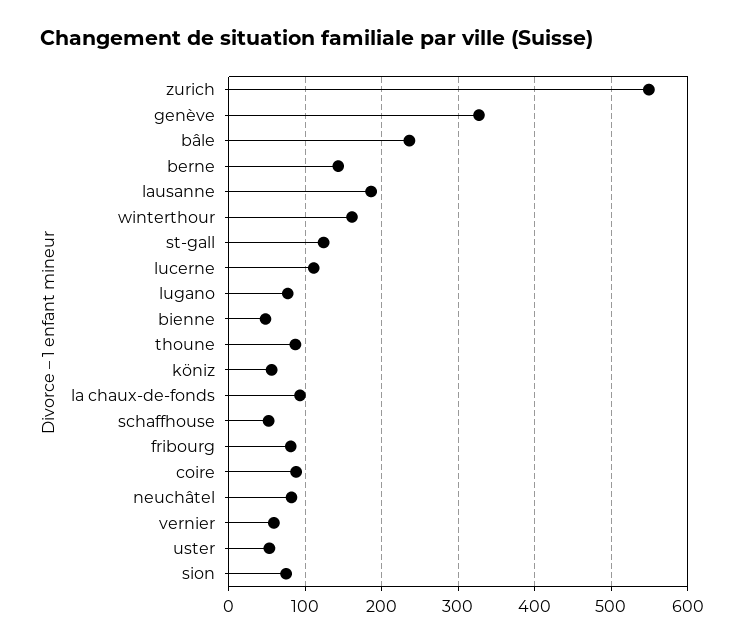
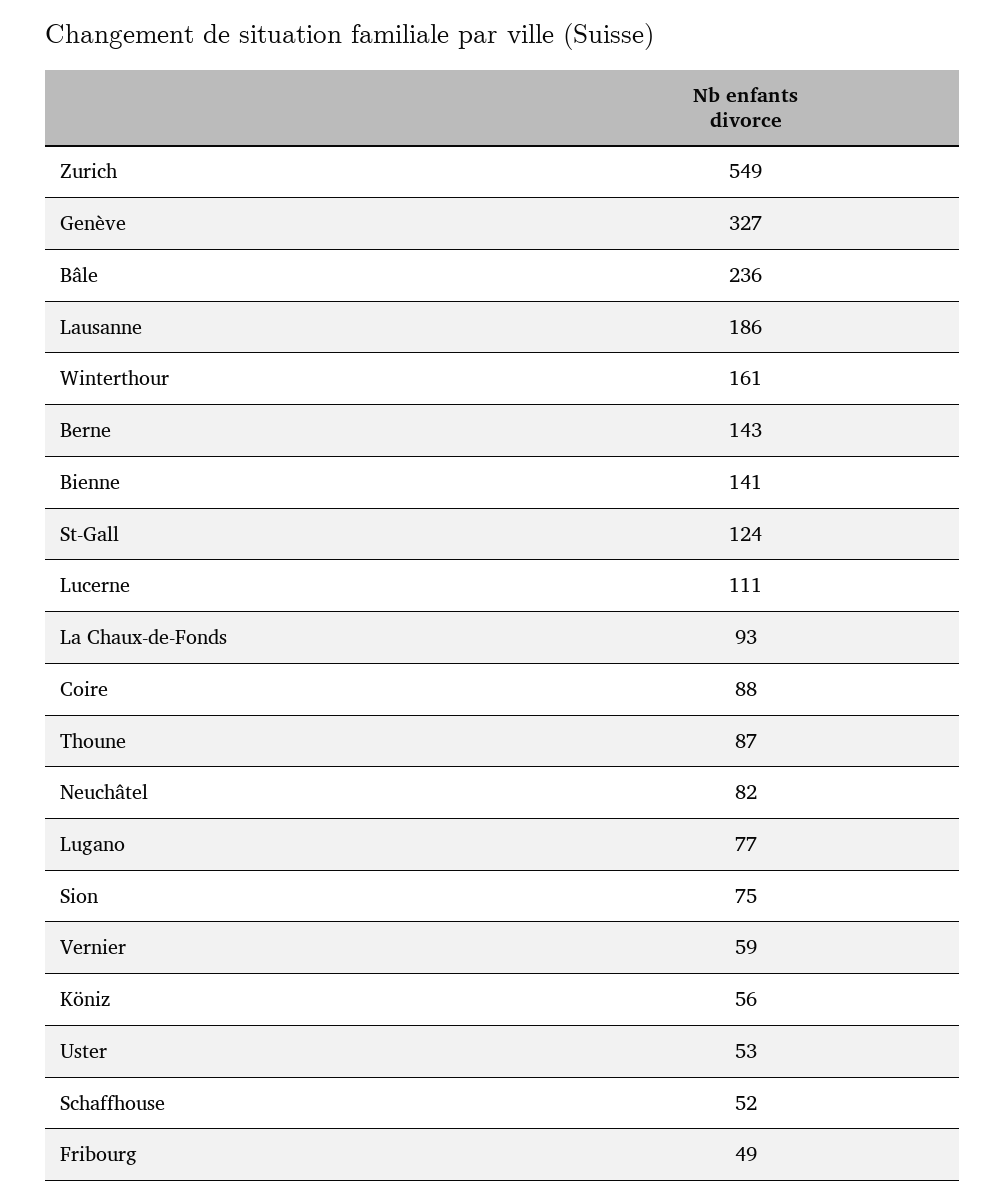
bienne: 50 -> 141
fribourg: 80 -> 49

